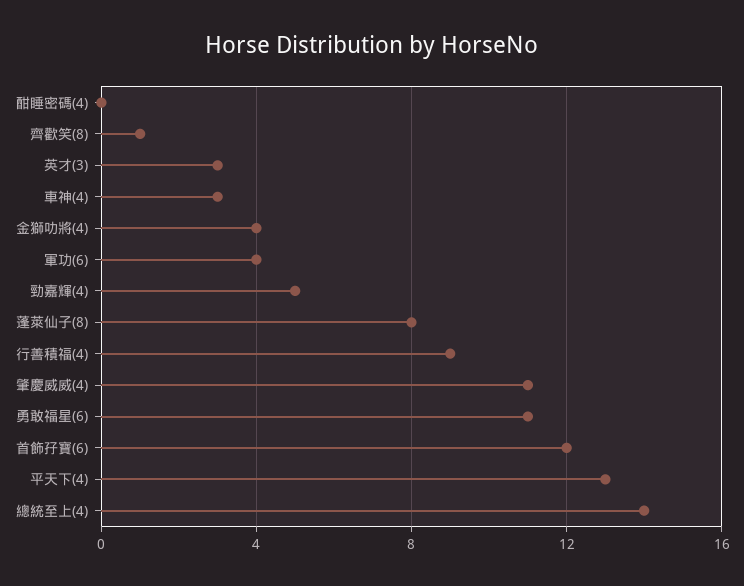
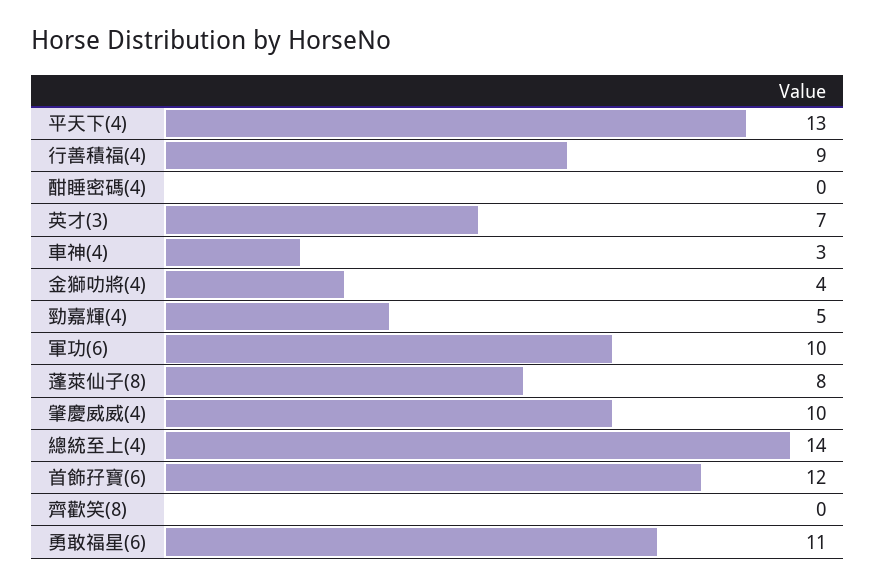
齊歡笑(8): 1 -> 0
英才(3): 3 -> 7
軍功(6): 4 -> 10
肇慶威威(4): 11 -> 10

